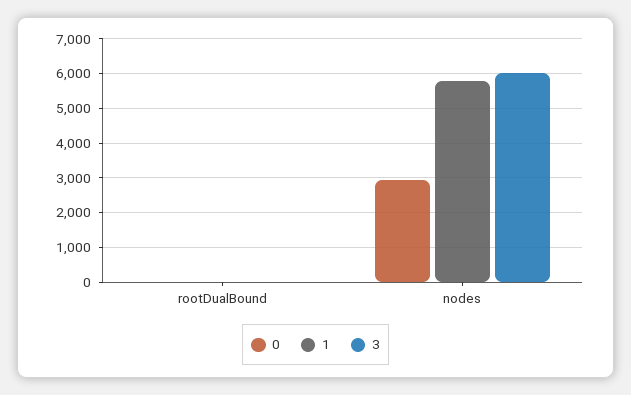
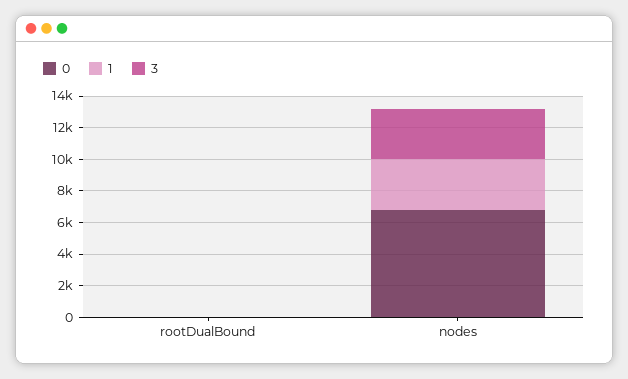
0, nodes: 3000 -> 7000
1, nodes: 5800 -> 3000
3, nodes: 6000 -> 3000

